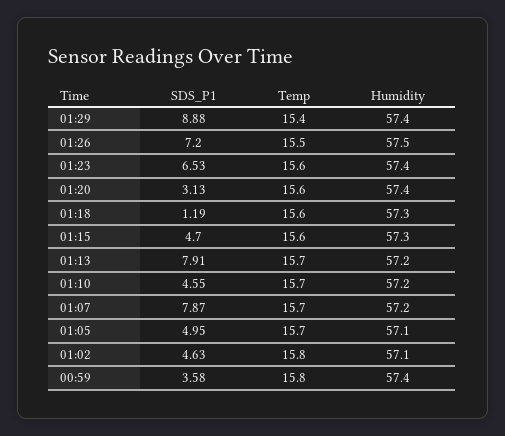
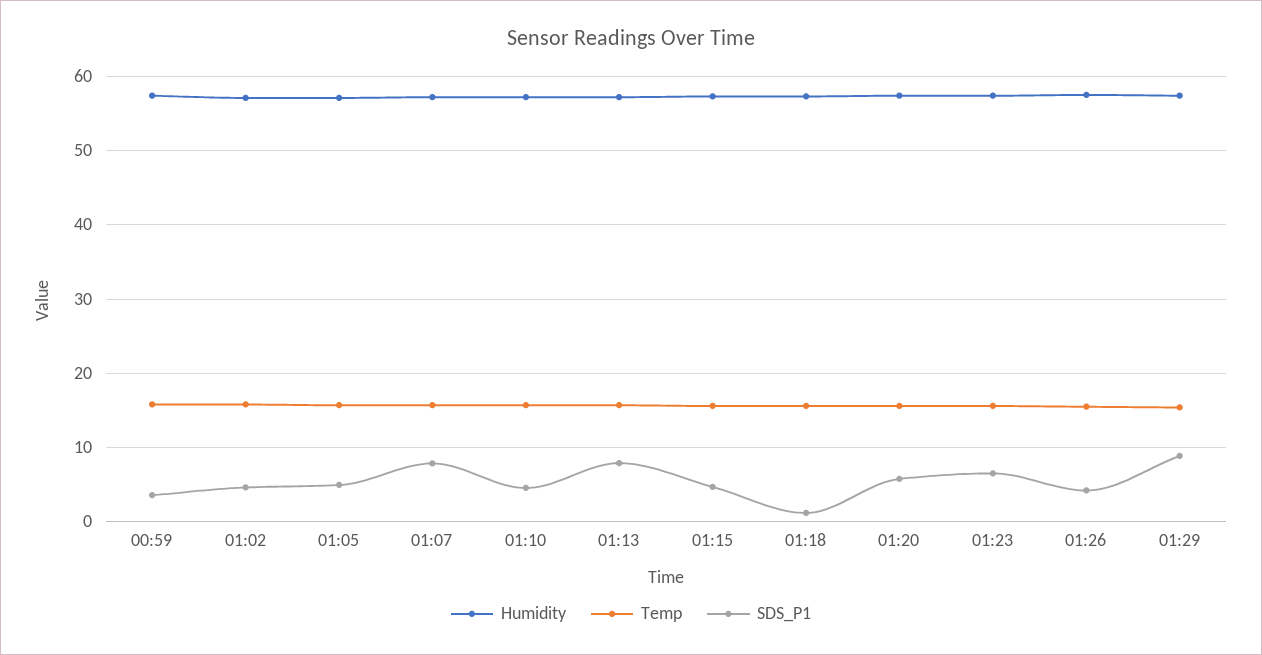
SDS_P1, 01:26: 7.2 -> 4
SDS_P1, 01:20: 3.13 -> 6

